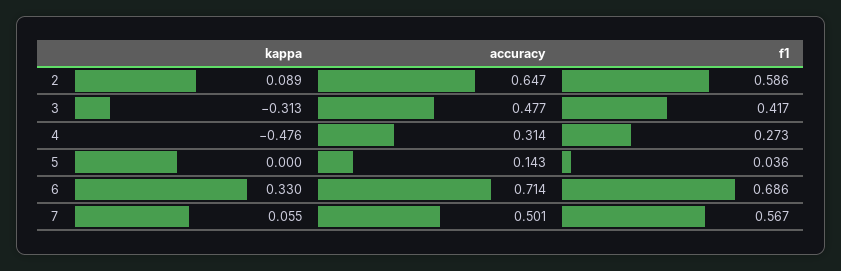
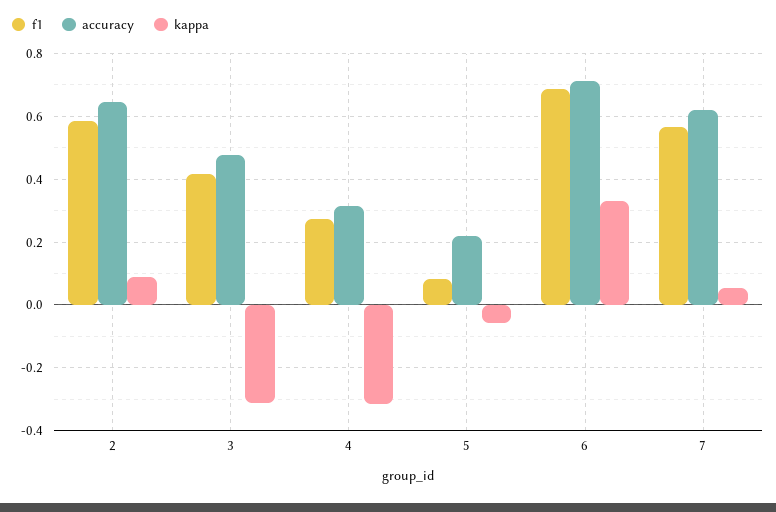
kappa, 4: -0.476 -> -0.32
kappa, 5: 0 -> -0.06
accuracy, 5: 0.143 -> 0.22
f1, 5: 0.036 -> 0.08
accuracy, 7: 0.501 -> 0.62

